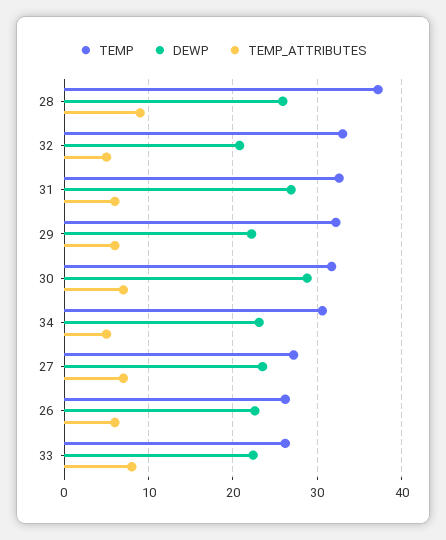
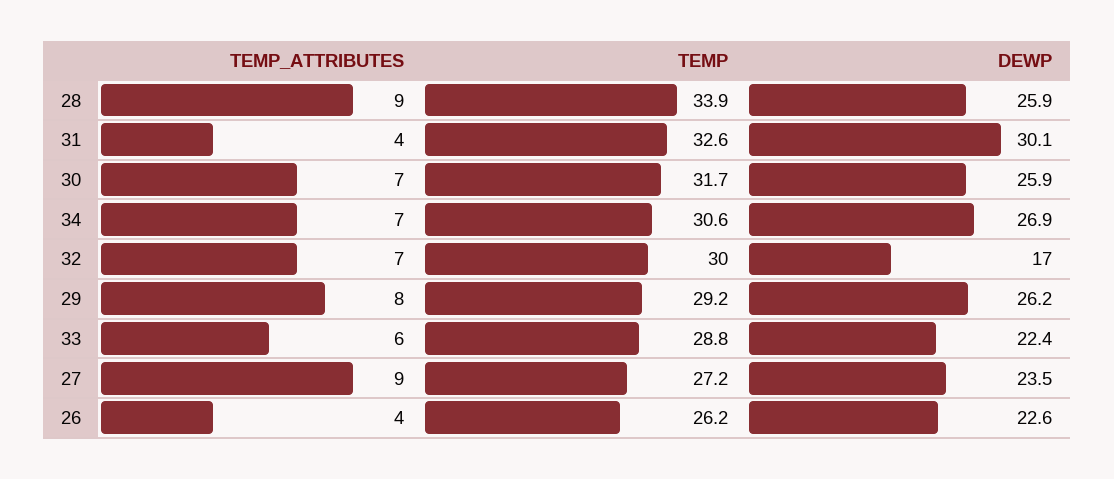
TEMP, 28: 37 -> 33.9
TEMP, 32: 33 -> 30
DEWP, 32: 21 -> 17
TEMP_ATTRIBUTES, 32: 5 -> 7
DEWP, 31: 27 -> 30.1
TEMP_ATTRIBUTES, 31: 6 -> 4
TEMP, 29: 32 -> 29.2
DEWP, 29: 22 -> 26.2
TEMP_ATTRIBUTES, 29: 6 -> 8
DEWP, 30: 29 -> 25.9
DEWP, 34: 23 -> 26.9
TEMP_ATTRIBUTES, 34: 5 -> 7
TEMP_ATTRIBUTES, 27: 7 -> 9
TEMP_ATTRIBUTES, 26: 6 -> 4
TEMP, 33: 26 -> 28.8
TEMP_ATTRIBUTES, 33: 8 -> 6

